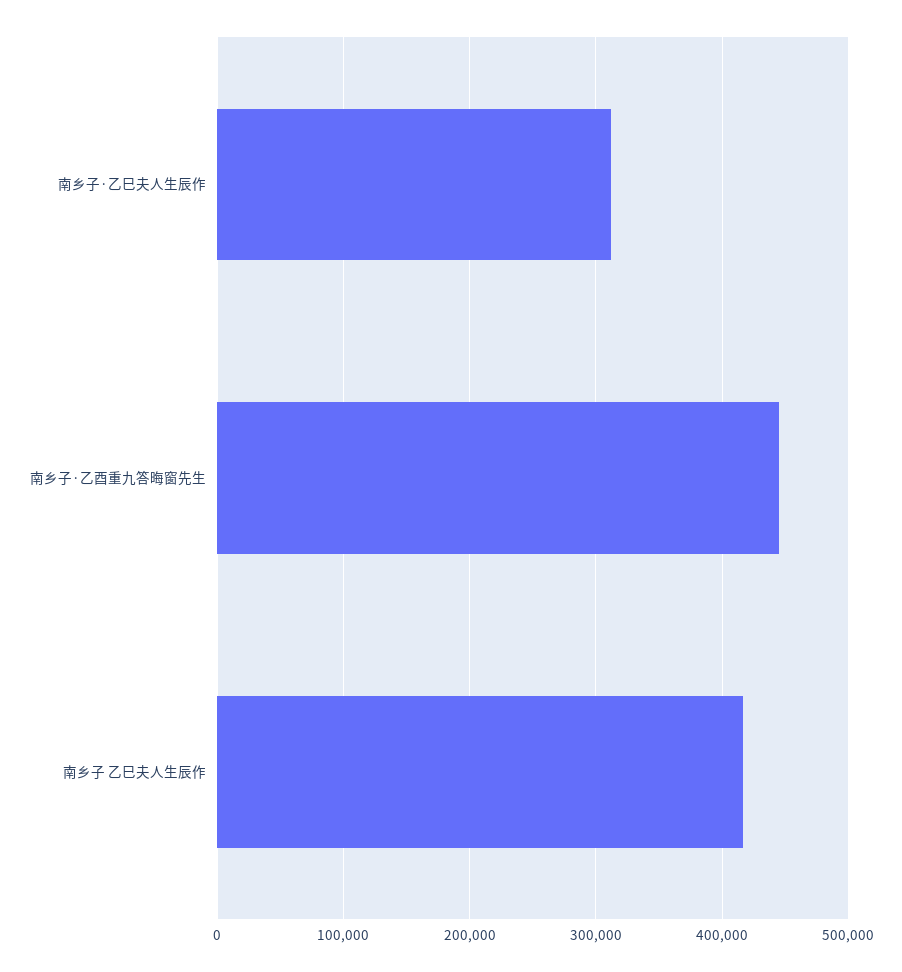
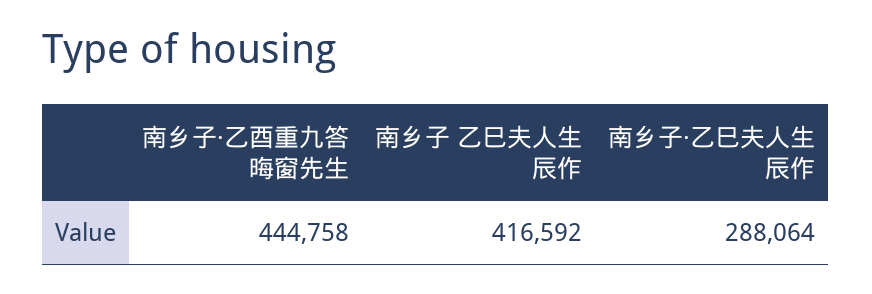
南乡子·乙巳夫人生辰作: 310000 -> 288064

